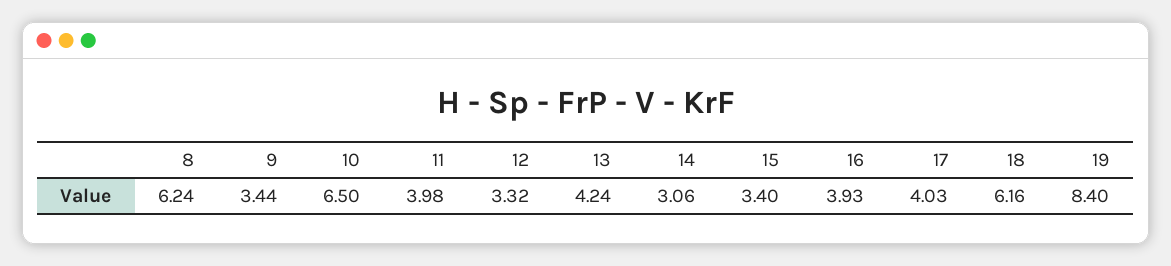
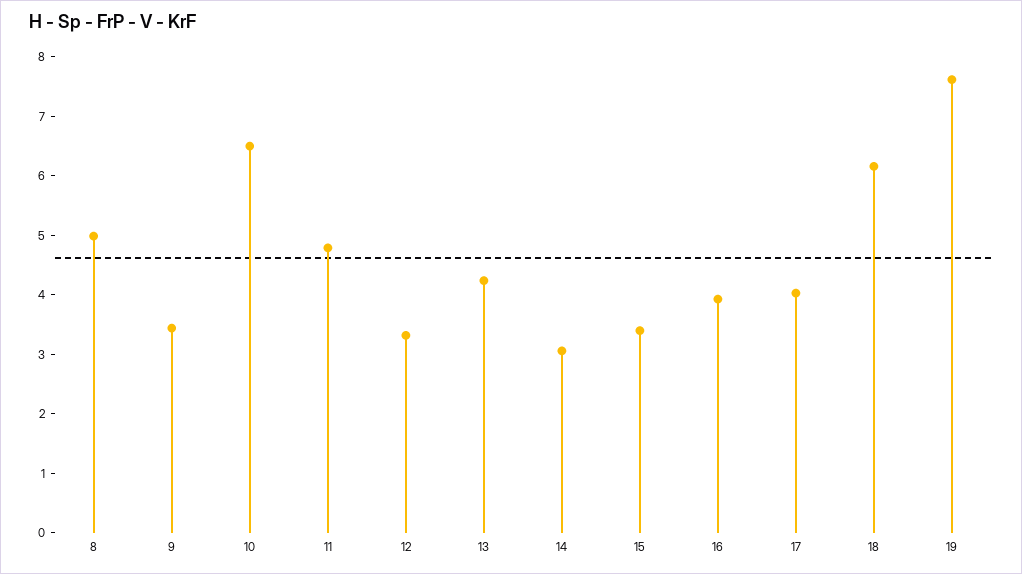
8: 6.24 -> 5
11: 3.98 -> 4.8
19: 8.4 -> 7.6

